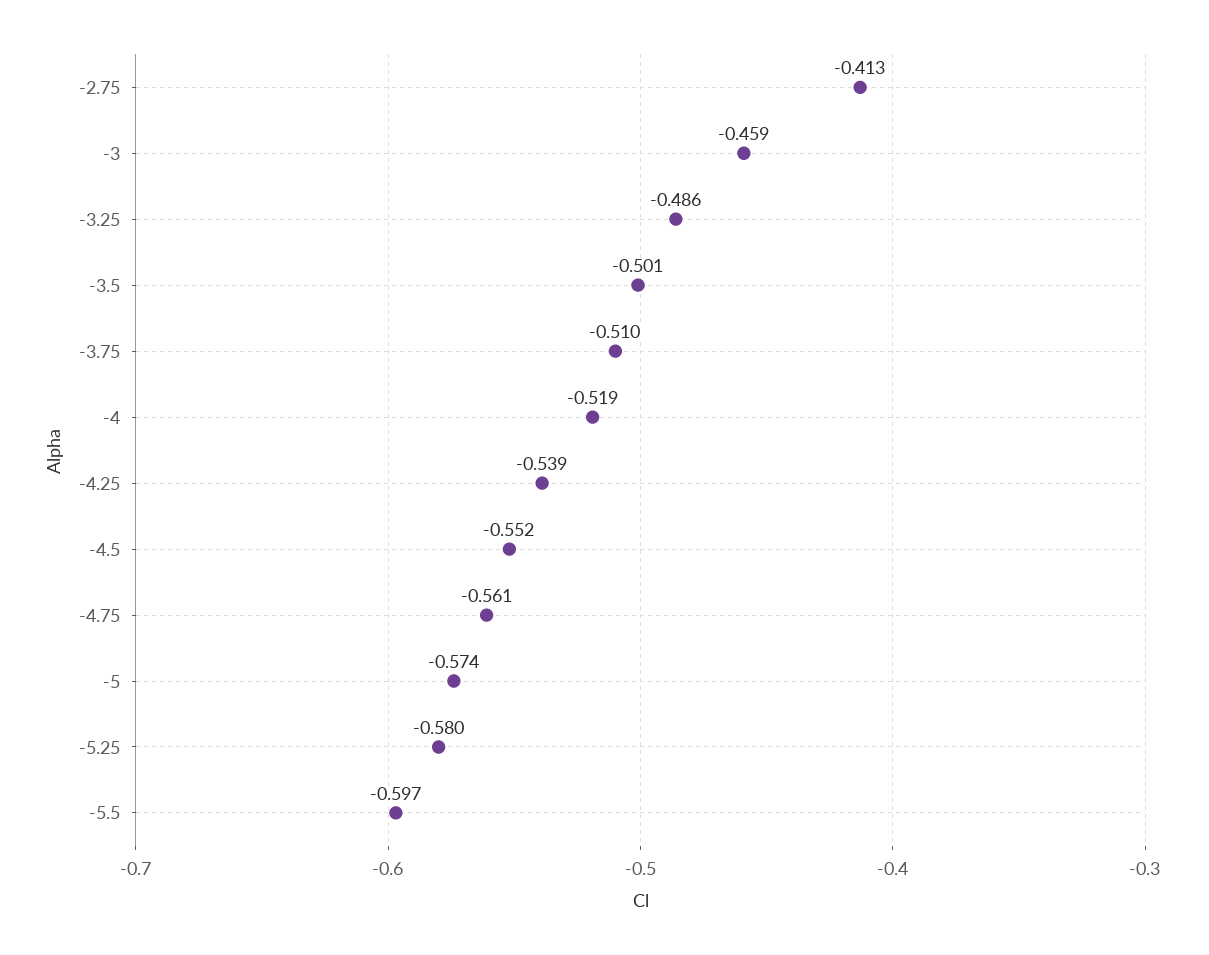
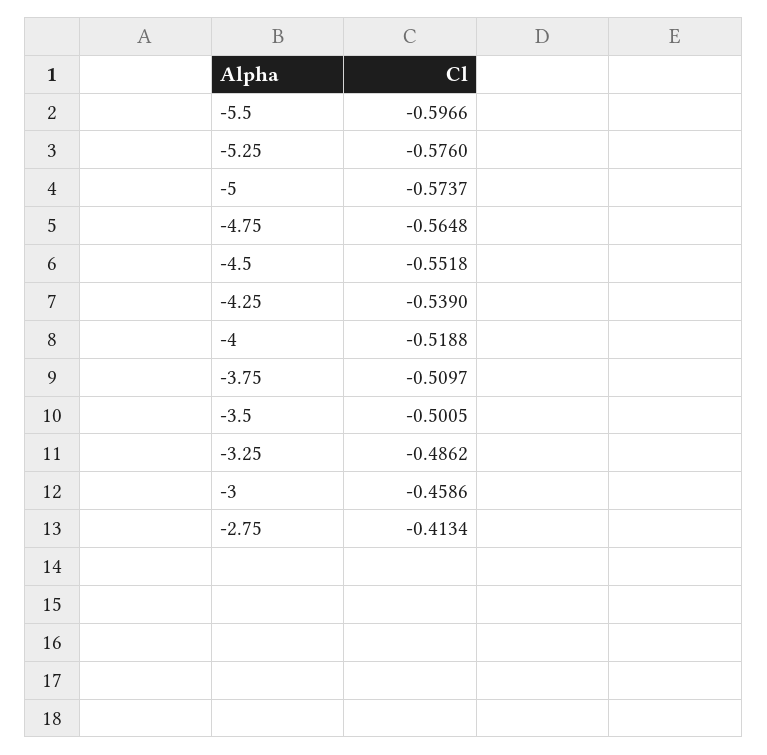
-4.75: -0.561 -> -0.5648
-5.25: -0.58 -> -0.576

